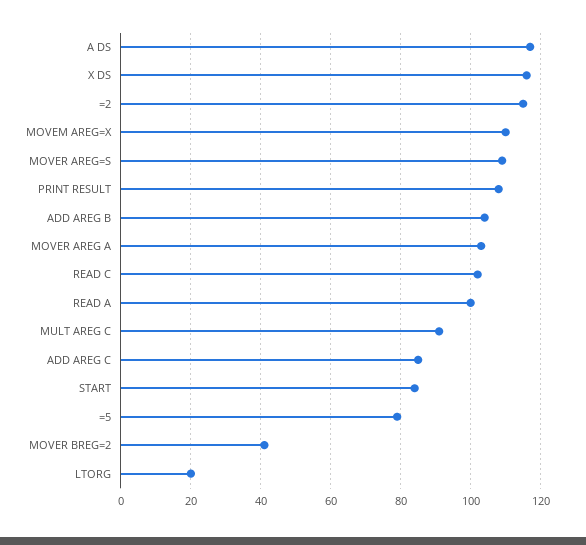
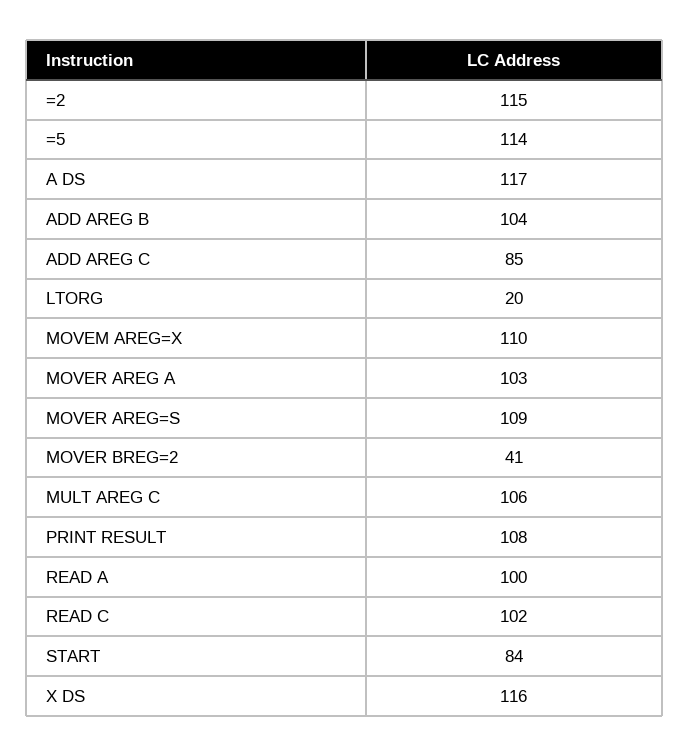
MULT AREG C: 90 -> 106
=5: 80 -> 114

